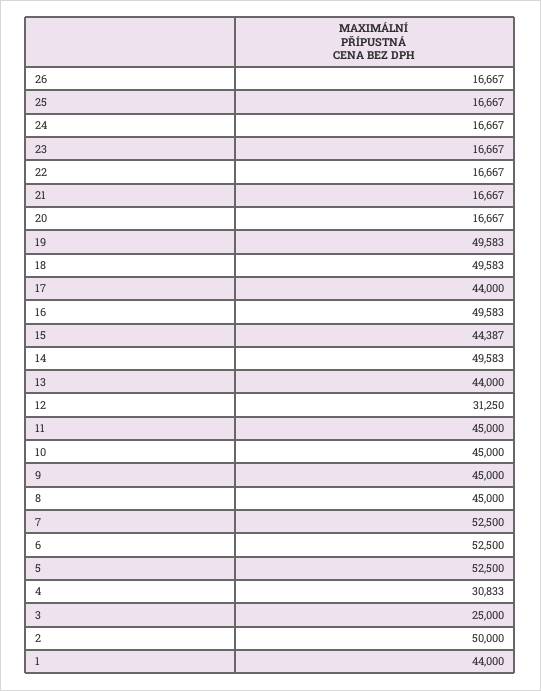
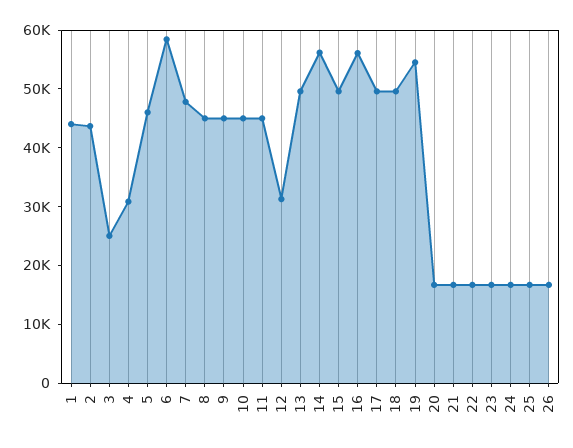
19: 49583 -> 54000
17: 44000 -> 50000
16: 49583 -> 56000
15: 44387 -> 50000
14: 49583 -> 56000
13: 44000 -> 50000
7: 52500 -> 48000
6: 52500 -> 58000
5: 52500 -> 46000
2: 50000 -> 44000

